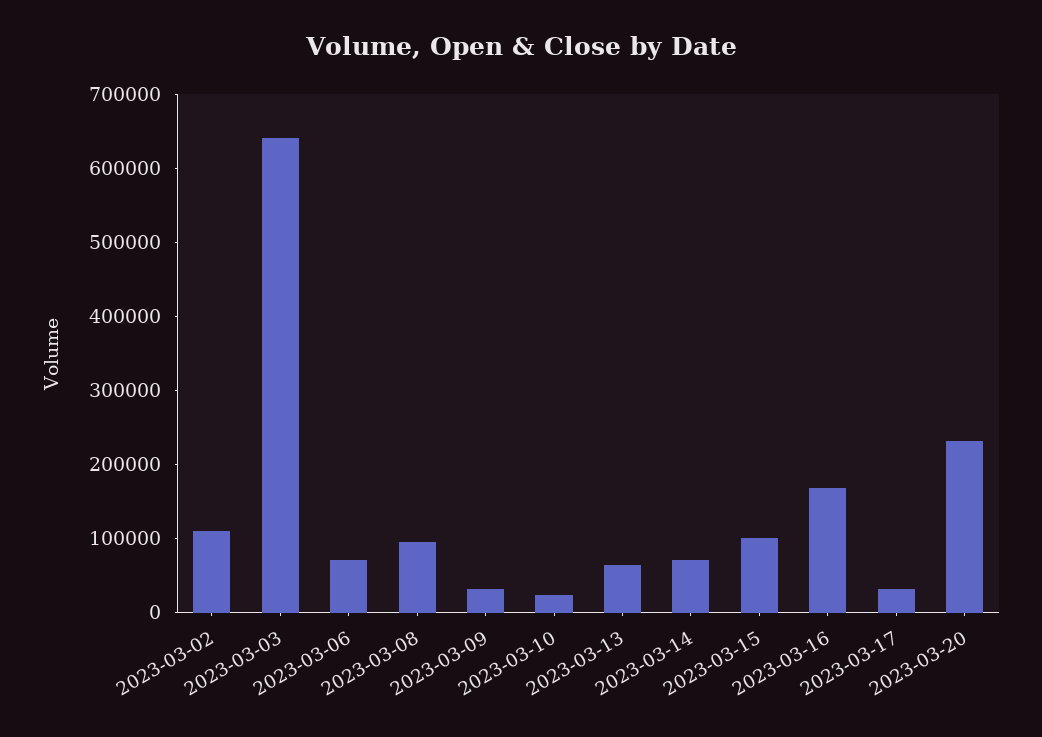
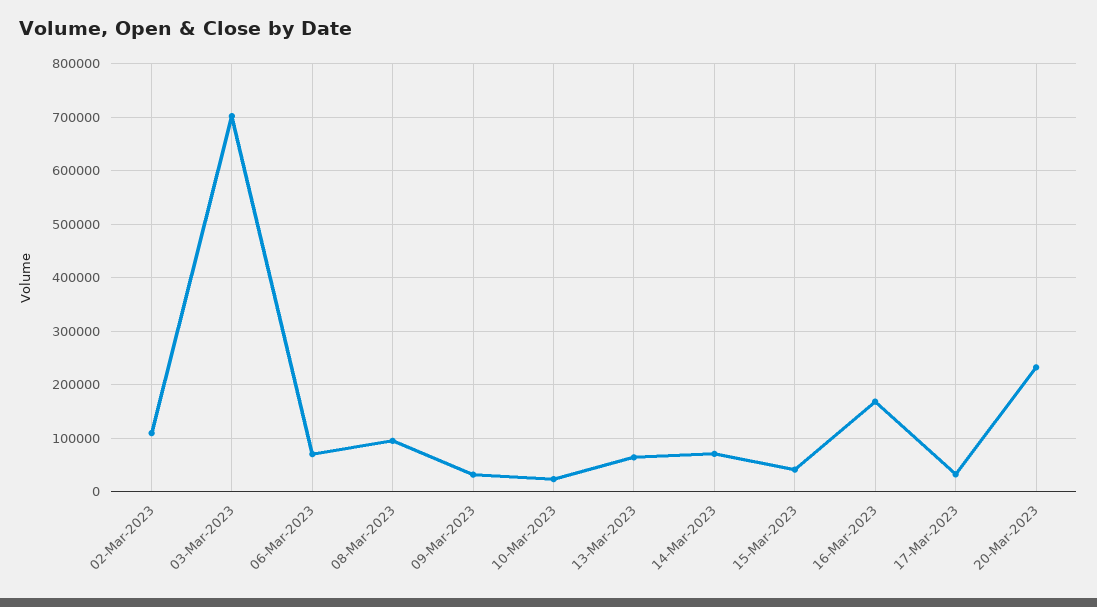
2023-03-03: 640000 -> 700000
2023-03-15: 100000 -> 40000

